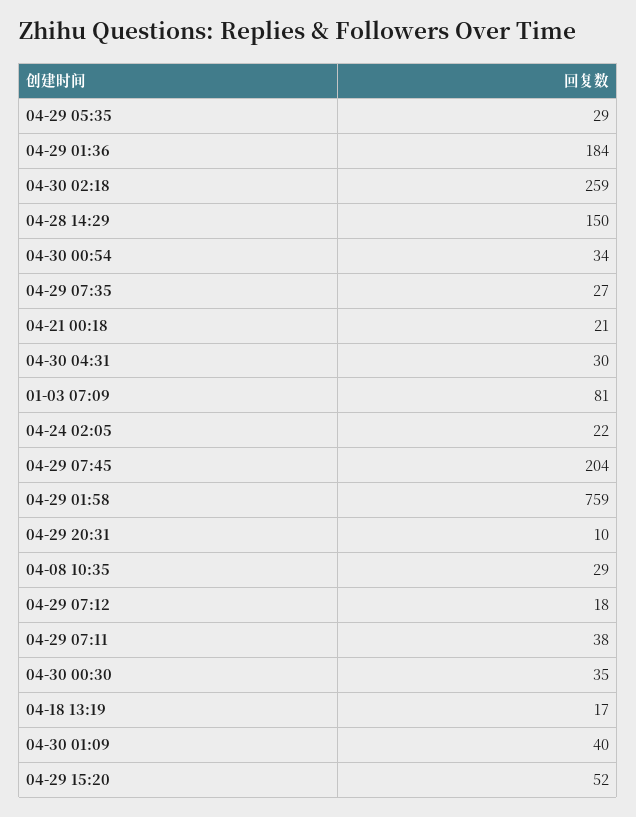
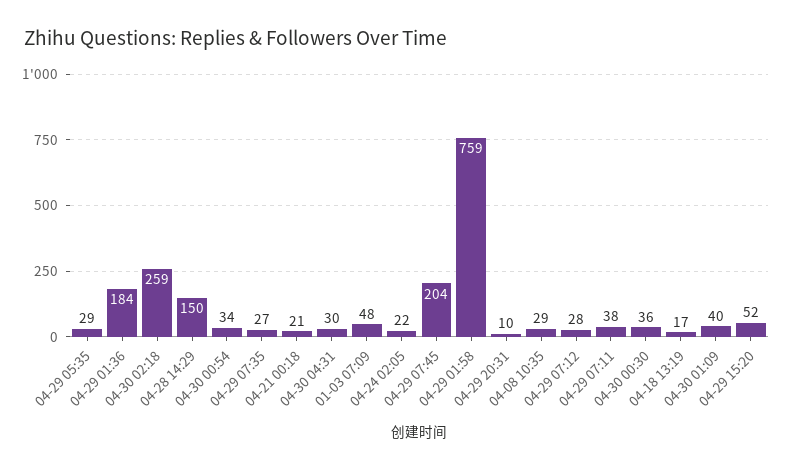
01-03 07:09: 81 -> 48
04-29 07:12: 18 -> 28
04-30 00:30: 35 -> 36

